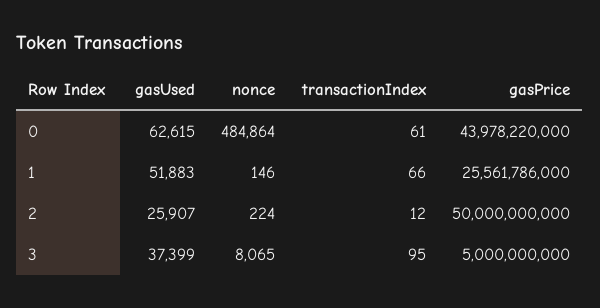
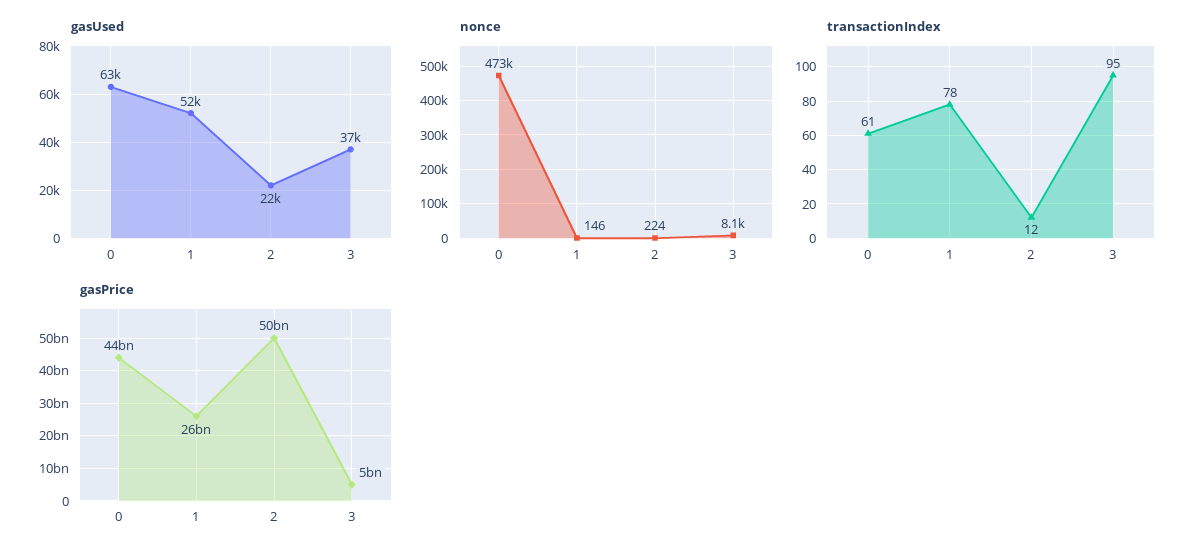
nonce, 0: 484864 -> 473000
transactionIndex, 1: 66 -> 78
gasUsed, 2: 25907 -> 22000

